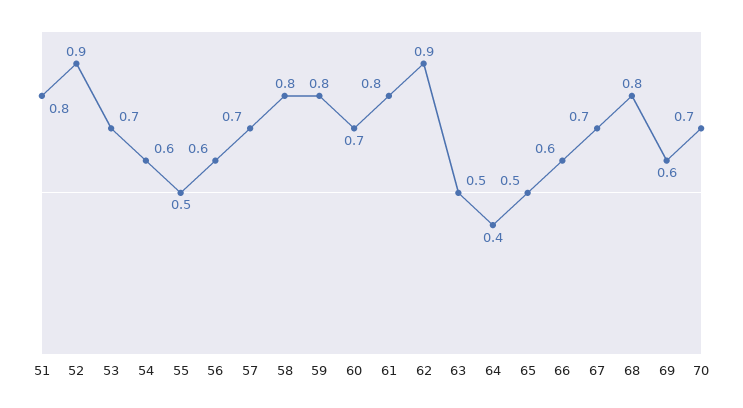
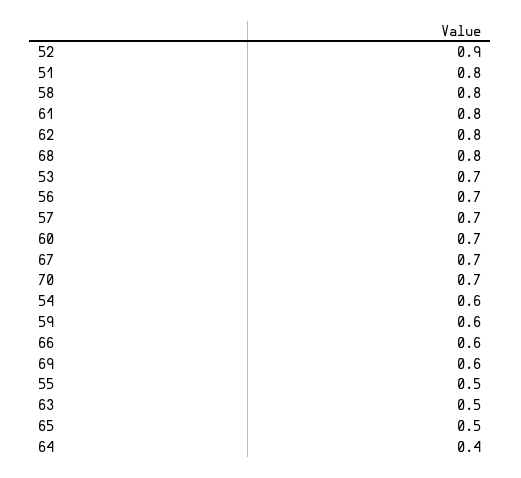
56: 0.6 -> 0.7
59: 0.8 -> 0.6
62: 0.9 -> 0.8

